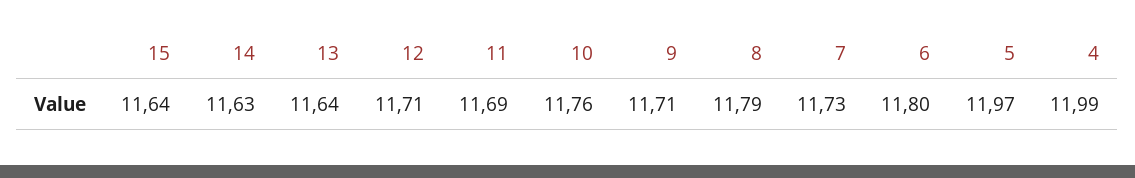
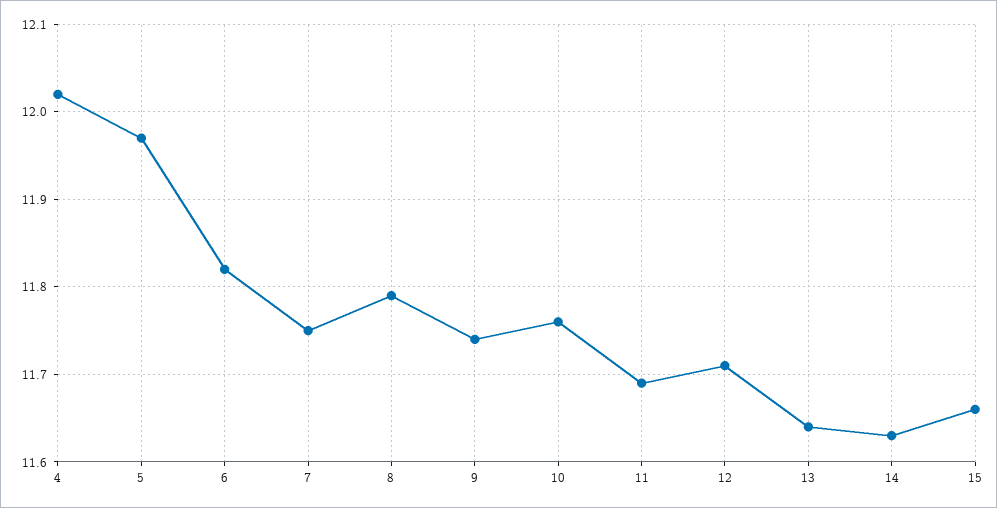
15: 11.64 -> 11.66
9: 11.71 -> 11.74
7: 11.73 -> 11.75
6: 11.8 -> 11.82
4: 11.99 -> 12.02

